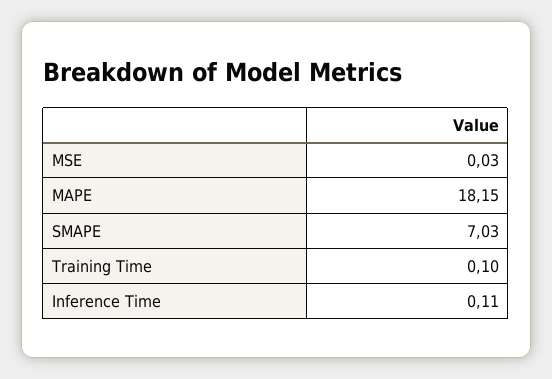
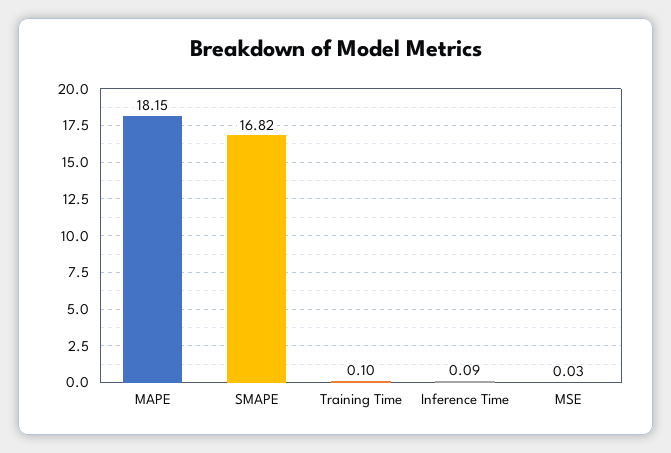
SMAPE: 7.03 -> 16.82
Inference Time: 0.11 -> 0.09

